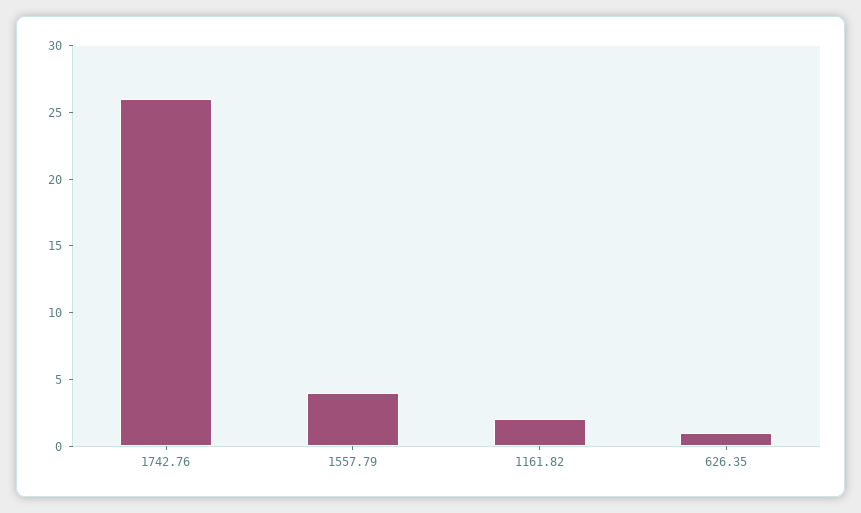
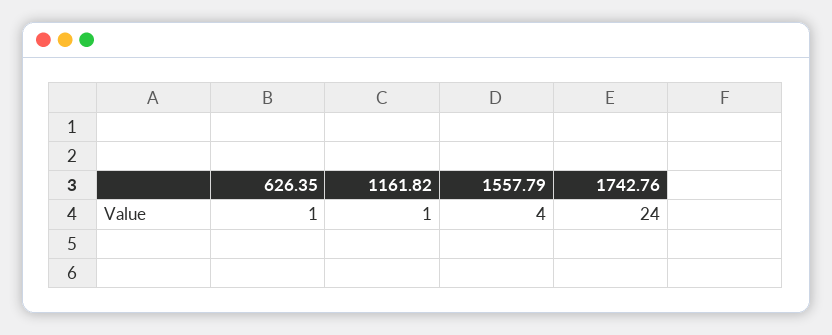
1742.76: 26 -> 24
1161.82: 2 -> 1

